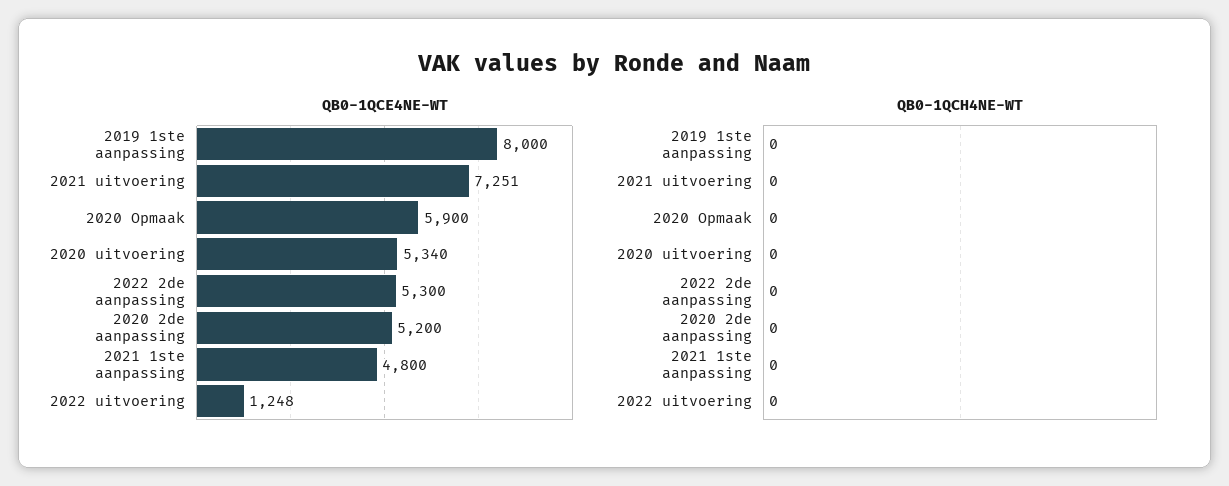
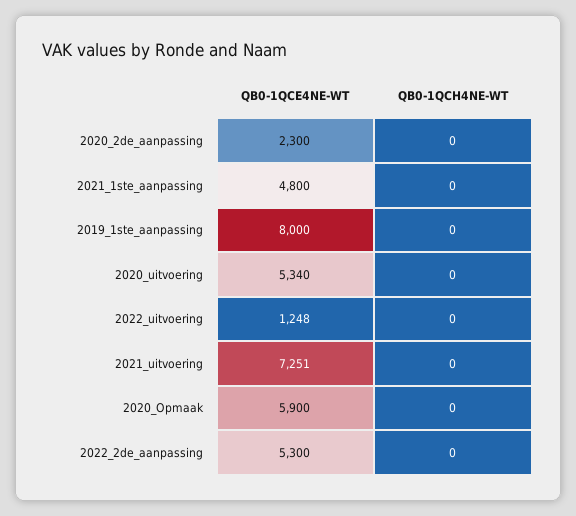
QB0-1QCE4NE-WT, 2020 2de aanpassing: 5200 -> 2300

